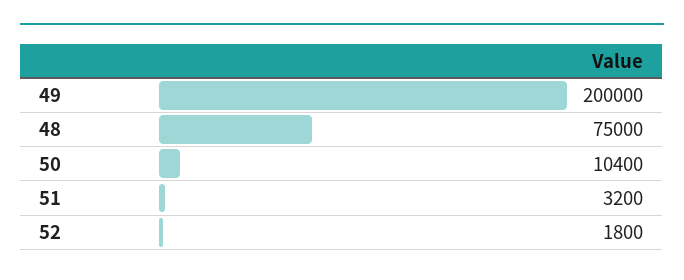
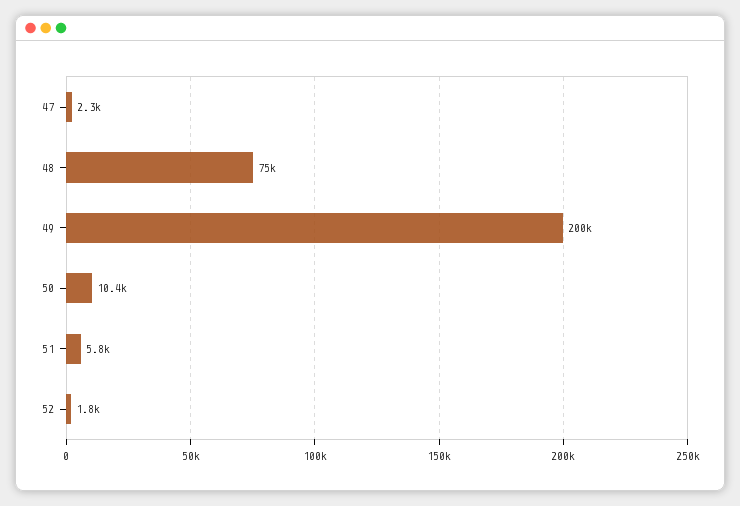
51: 3200 -> 5800
47: none -> 2300

